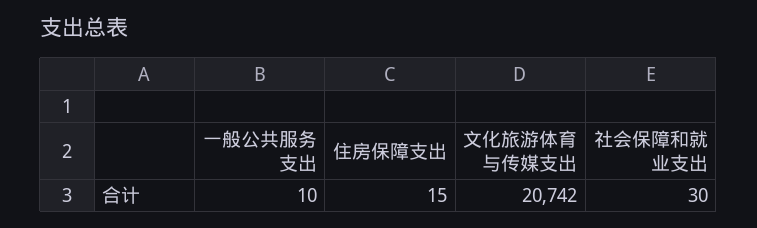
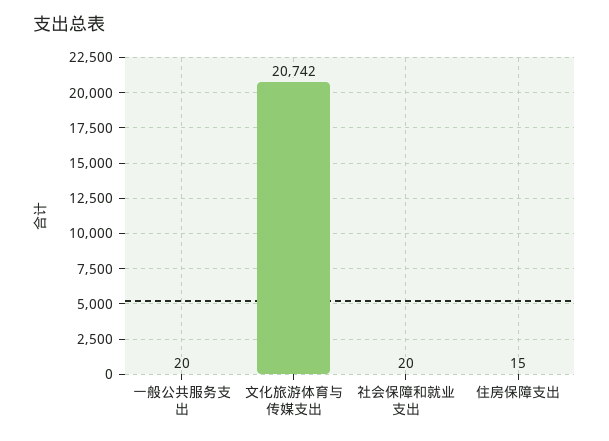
一般公共服务支出: 10 -> 20
社会保障和就业支出: 30 -> 20

